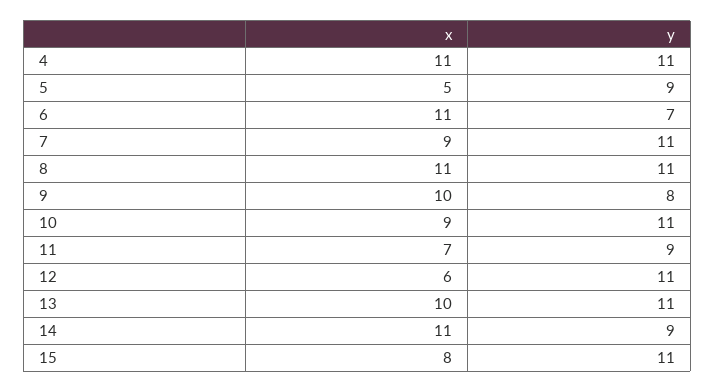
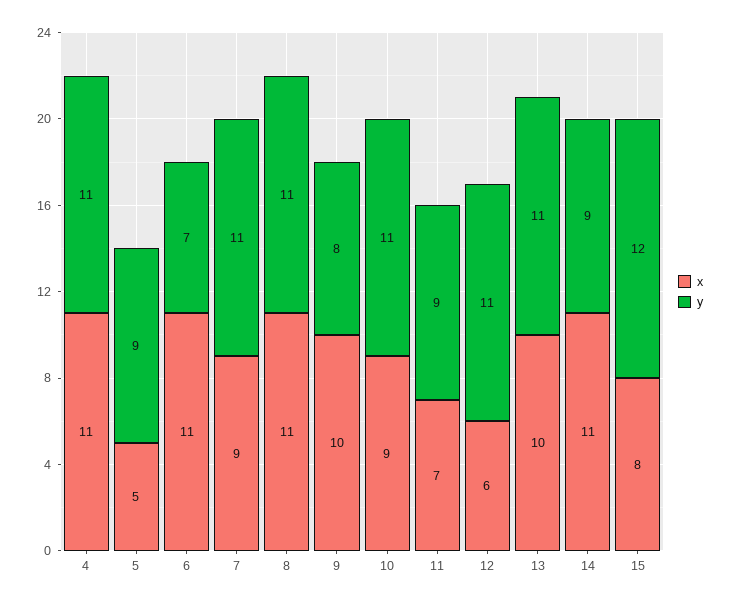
y, 15: 11 -> 12

